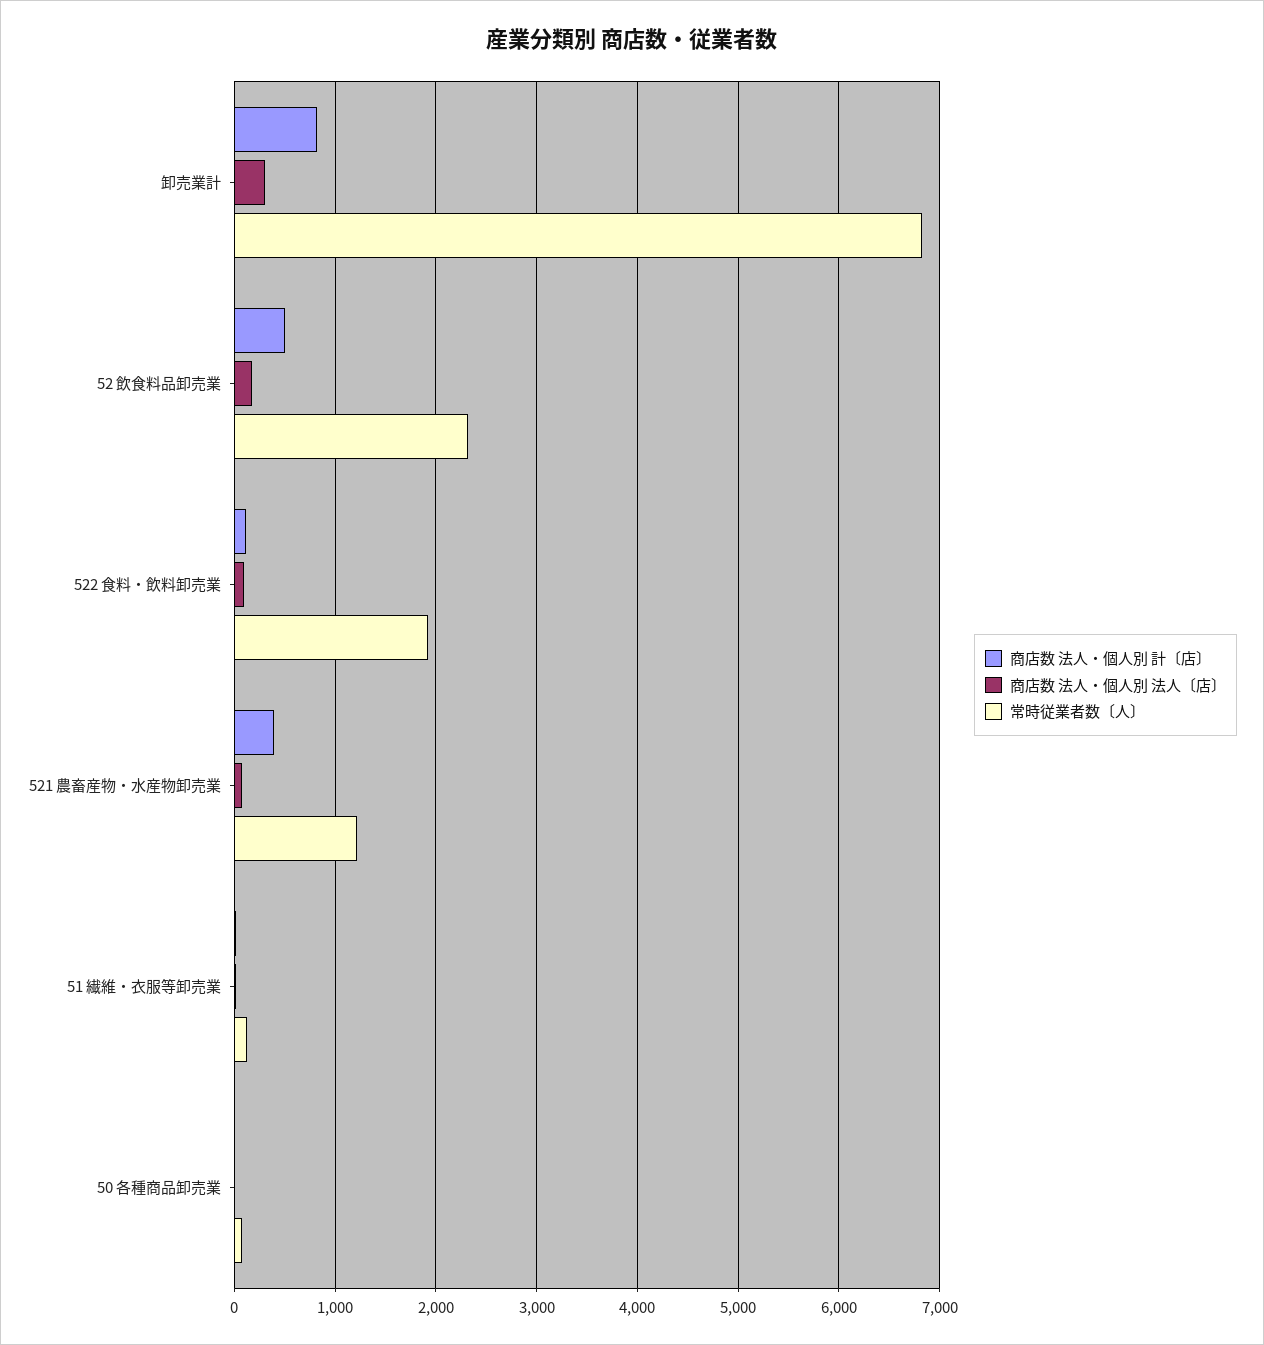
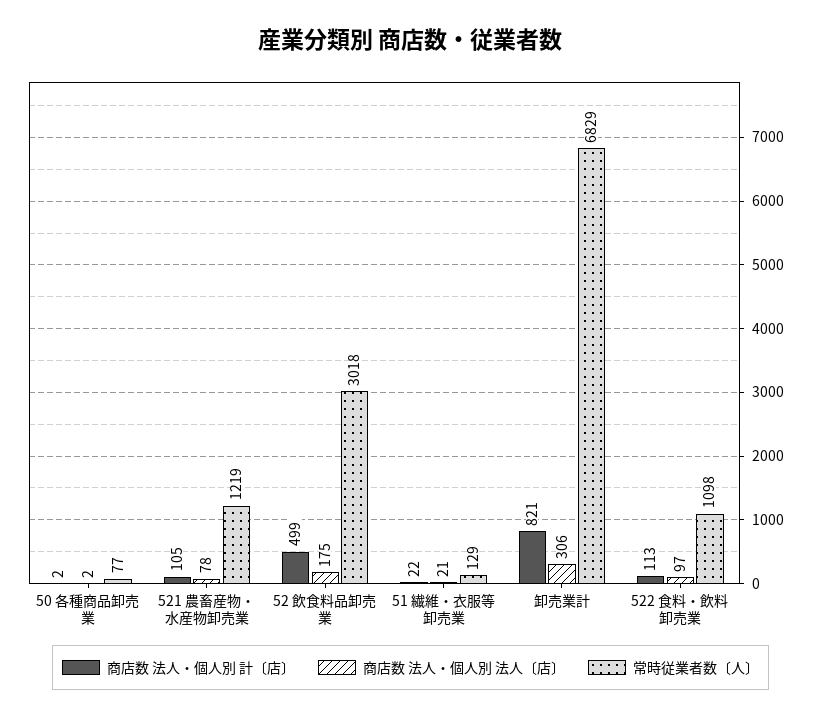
常時従業者数〔人〕, 52 飲食料品卸売業: 2300 -> 3018
常時従業者数〔人〕, 522 食料・飲料卸売業: 1900 -> 1098
商店数 法人・個人別 計〔店〕, 521 農畜産物・水産物卸売業: 400 -> 105

